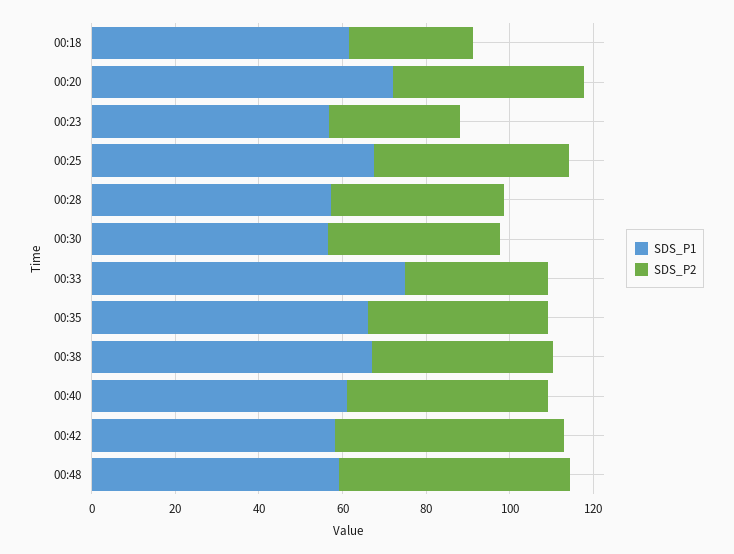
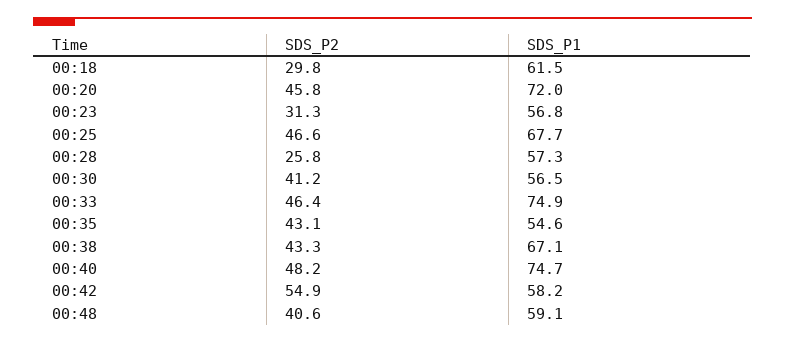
SDS_P2, 00:28: 40 -> 25.8
SDS_P2, 00:33: 35 -> 46.4
SDS_P1, 00:35: 65 -> 54.6
SDS_P1, 00:40: 60 -> 74.7
SDS_P2, 00:48: 55 -> 40.6

